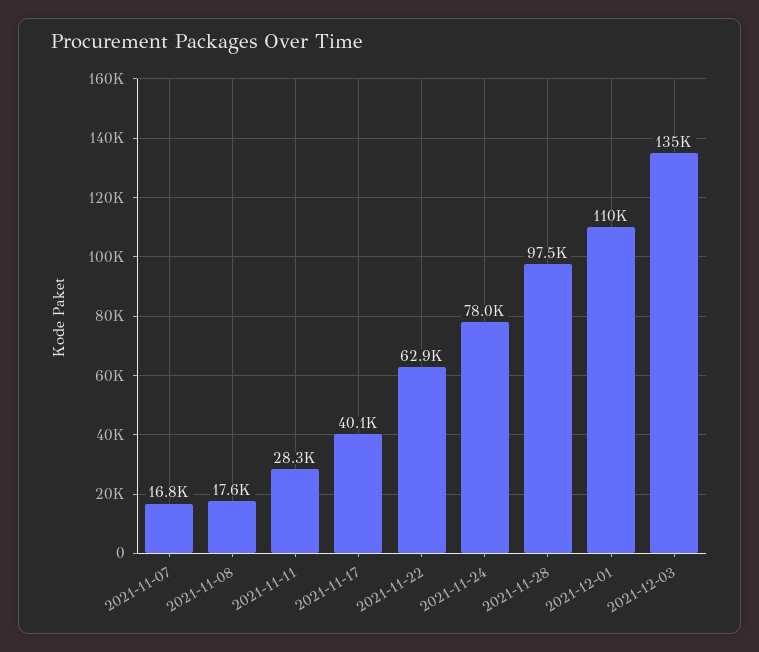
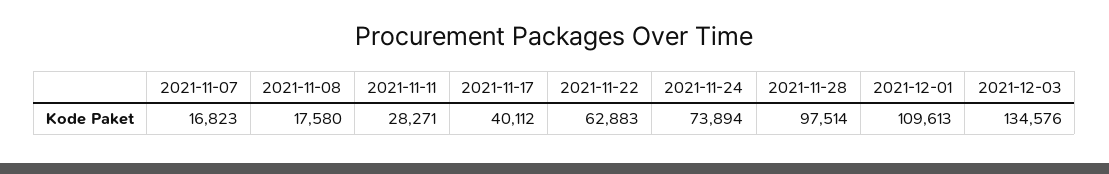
2021-11-24: 78000 -> 73894

